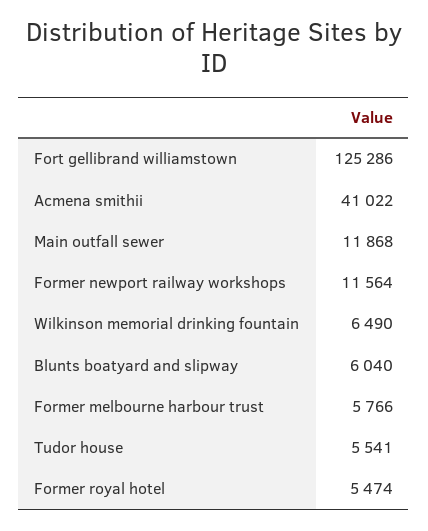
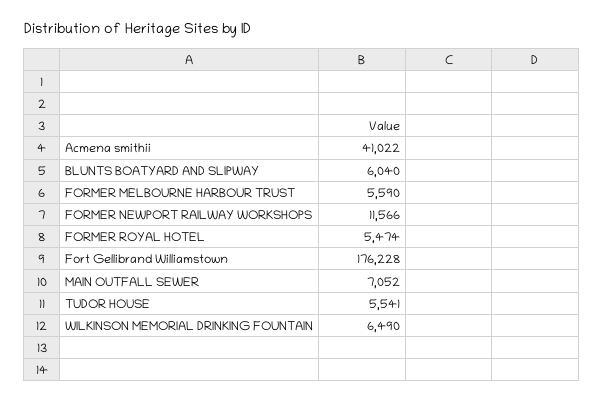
Fort gellibrand williamstown: 125286 -> 176228
Main outfall sewer: 11868 -> 7052
Former newport railway workshops: 11564 -> 11566
Former melbourne harbour trust: 5766 -> 5590

